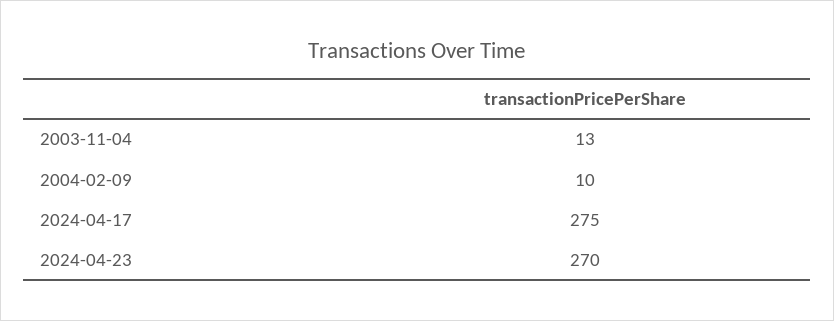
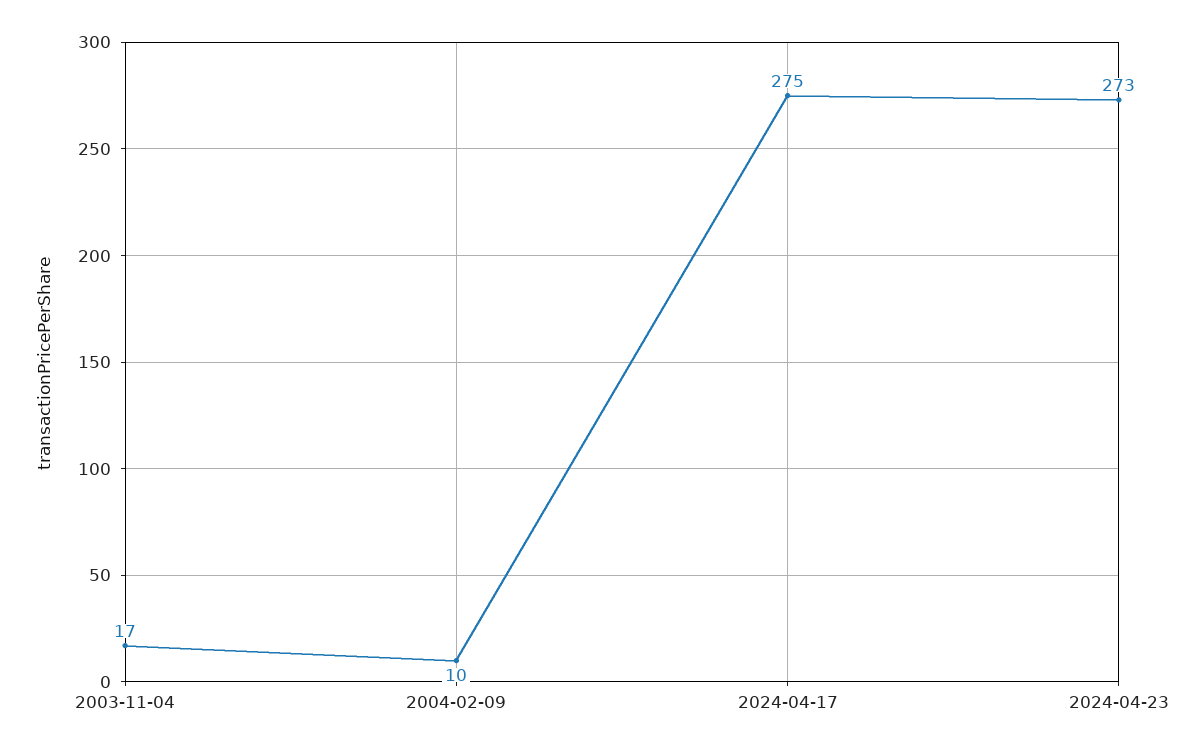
2003-11-04: 13 -> 17
2024-04-23: 270 -> 273

